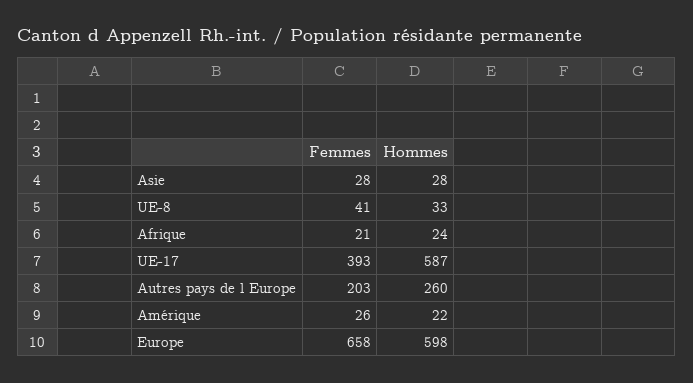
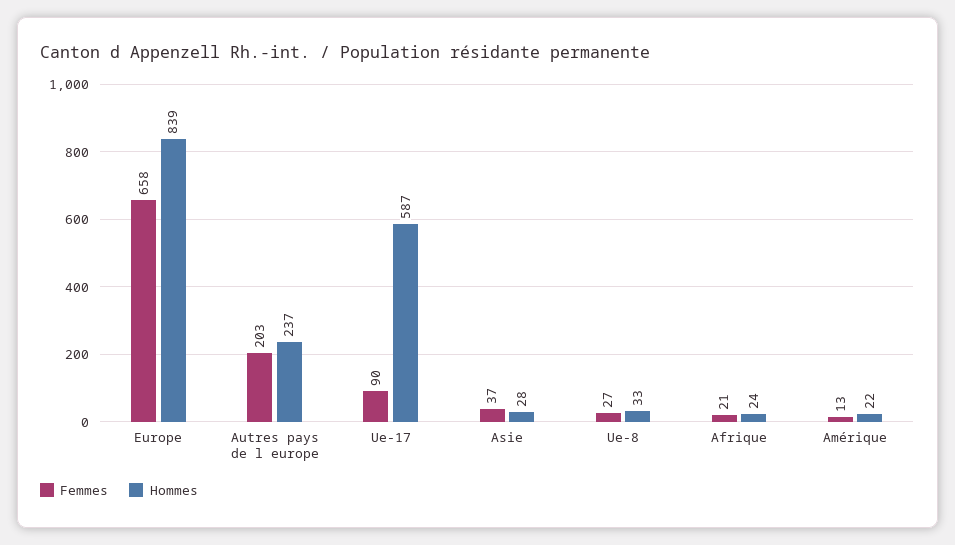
Femmes, Asie: 28 -> 37
Femmes, UE-8: 41 -> 27
Femmes, UE-17: 393 -> 90
Hommes, Autres pays de l Europe: 260 -> 237
Femmes, Amérique: 26 -> 13
Hommes, Europe: 598 -> 839

